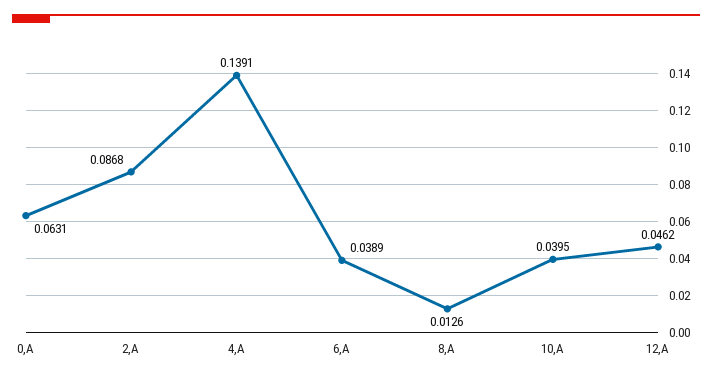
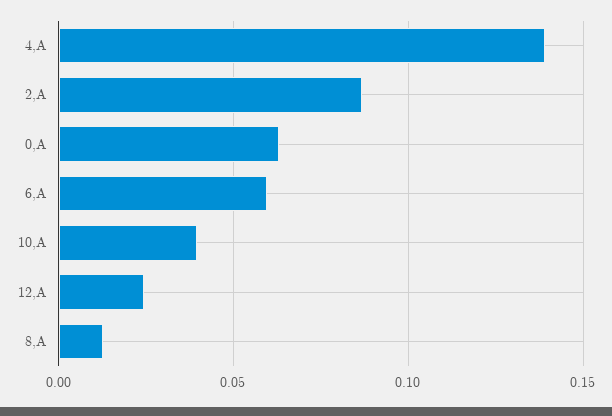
6,A: 0.0389 -> 0.06
12,A: 0.0462 -> 0.025

